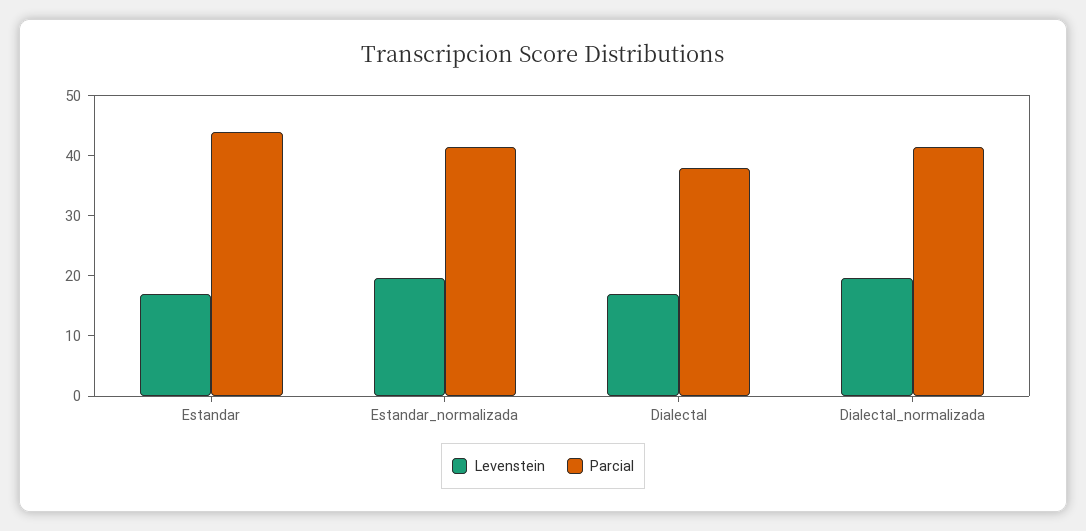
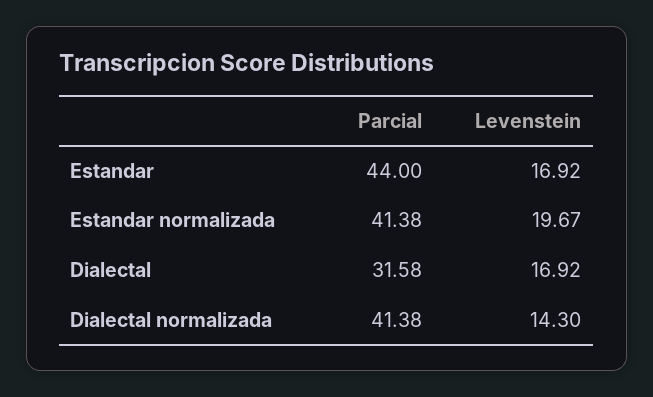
Parcial, Dialectal: 38 -> 31.58
Levenstein, Dialectal_normalizada: 20 -> 14.3

